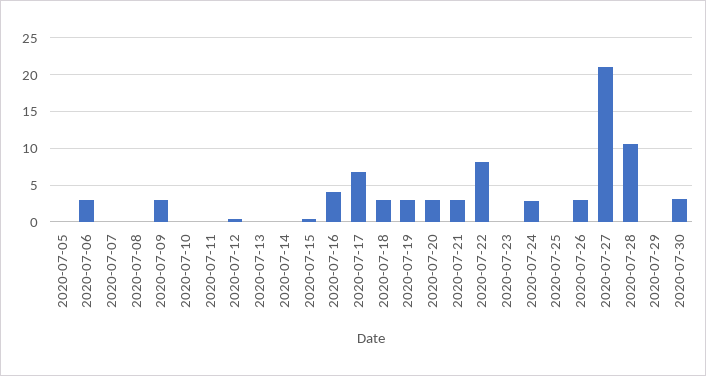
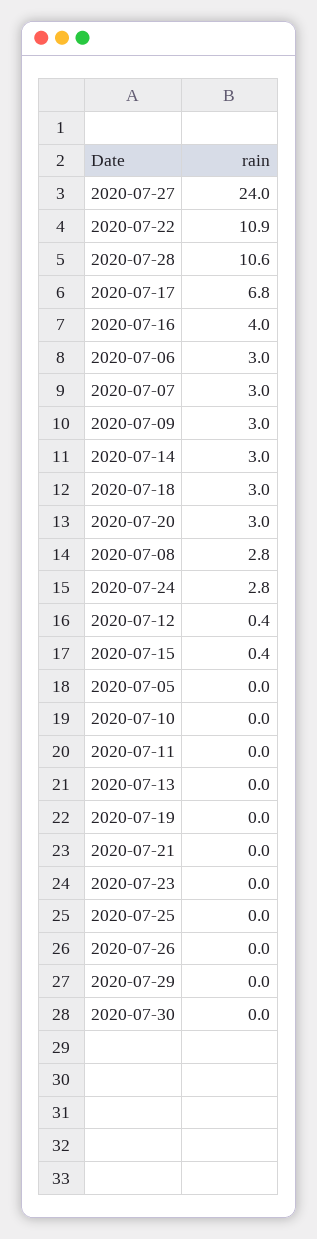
2020-07-07: 0 -> 3
2020-07-08: 0 -> 2.8
2020-07-14: 0 -> 3
2020-07-19: 3 -> 0
2020-07-21: 3 -> 0
2020-07-22: 8 -> 10.9
2020-07-26: 3 -> 0
2020-07-27: 21 -> 24
2020-07-30: 3 -> 0

